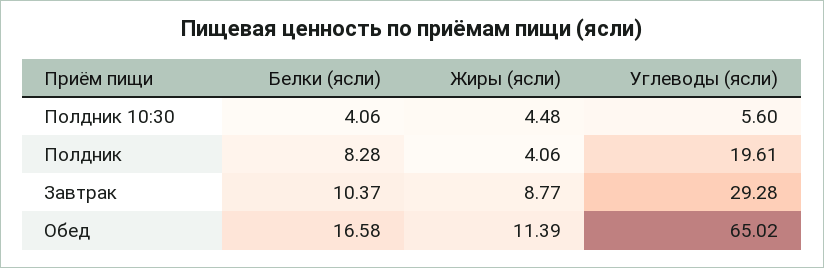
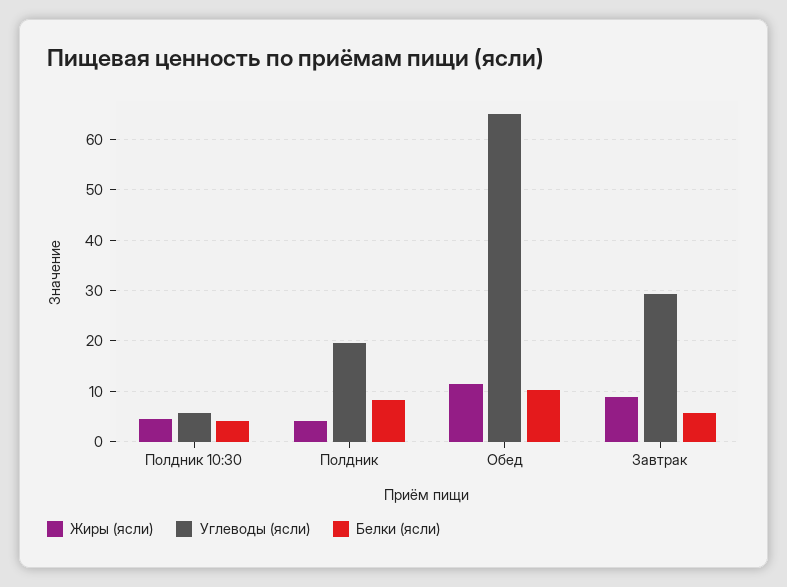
Белки (ясли), Завтрак: 10.37 -> 6
Белки (ясли), Обед: 16.58 -> 10

